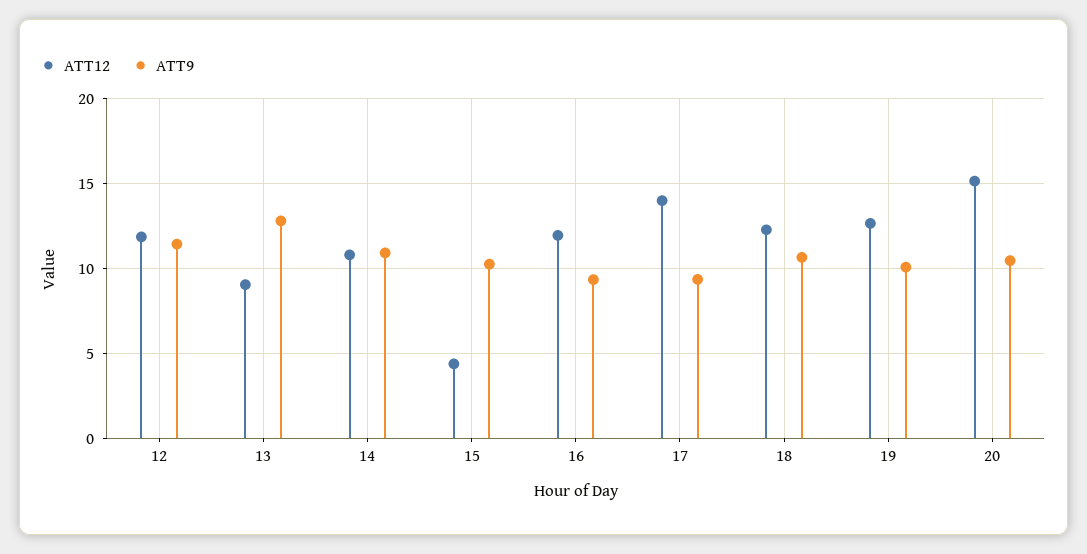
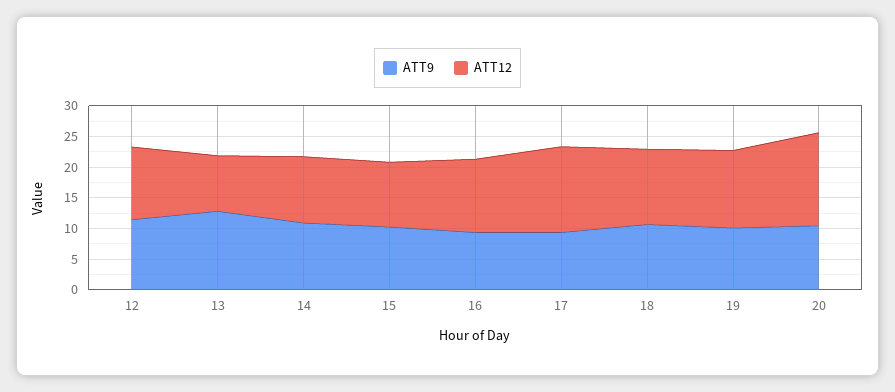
ATT12, 15: 4.5 -> 10

